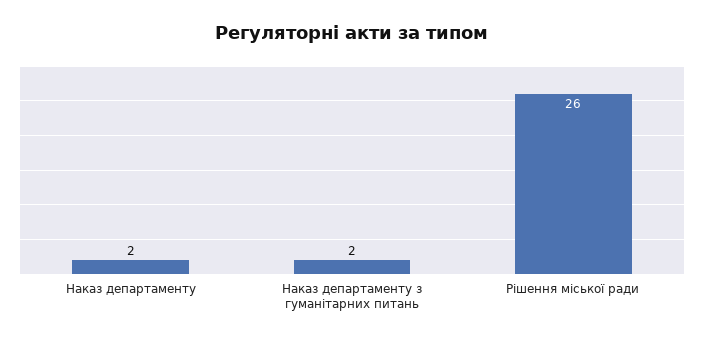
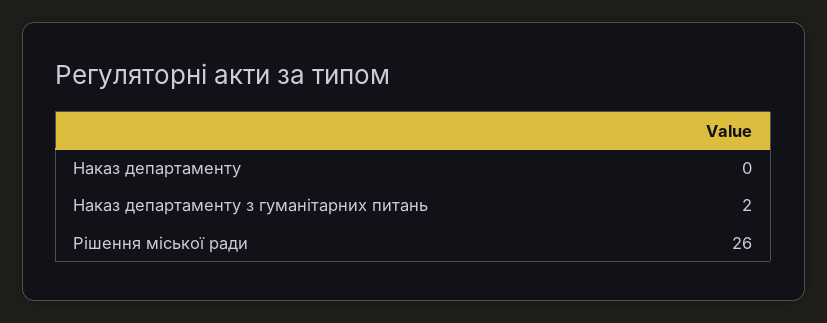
Наказ департаменту: 2 -> 0

